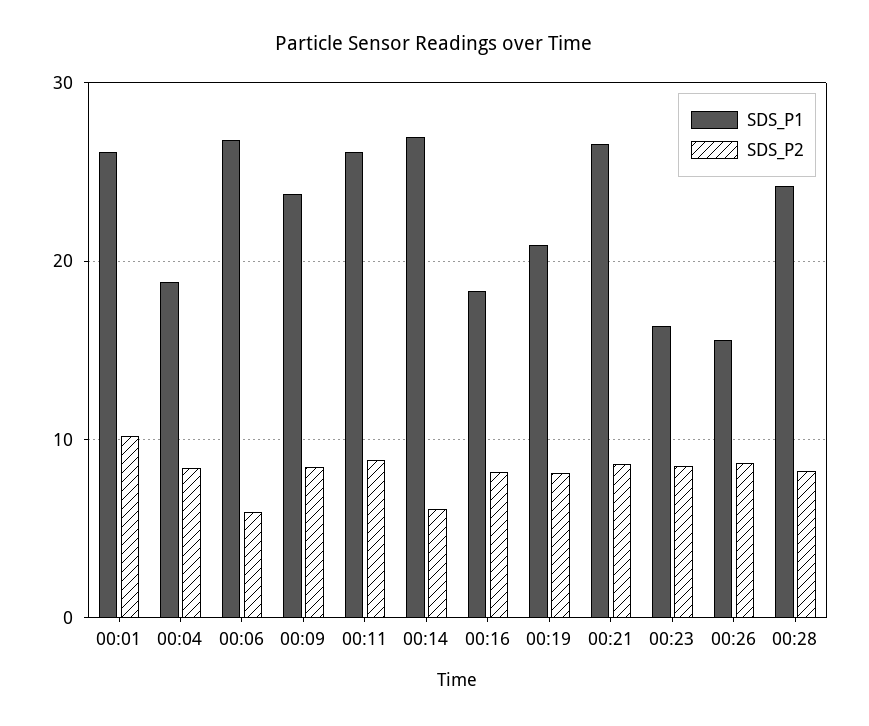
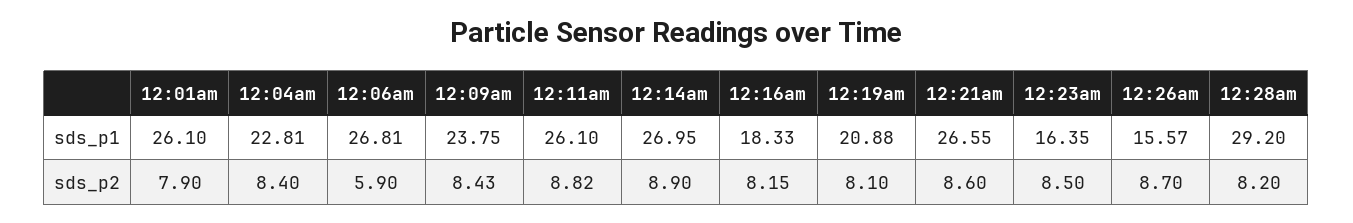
SDS_P2, 00:01: 10 -> 7.9
SDS_P1, 00:04: 19 -> 22.81
SDS_P2, 00:14: 6 -> 8.9
SDS_P1, 00:28: 24 -> 29.2

